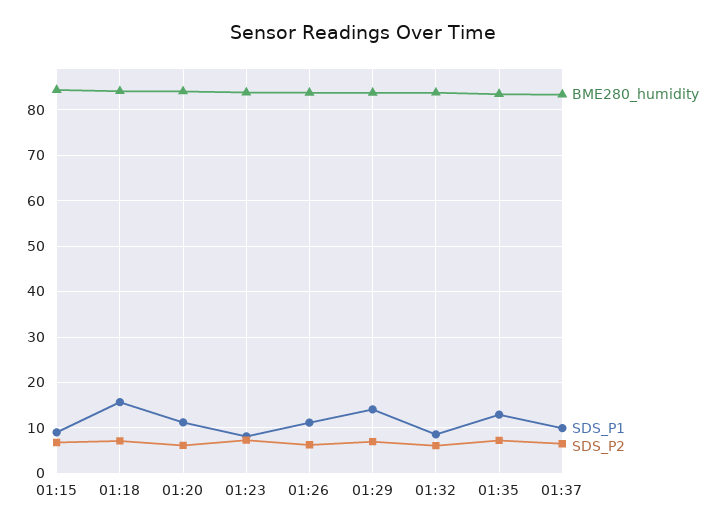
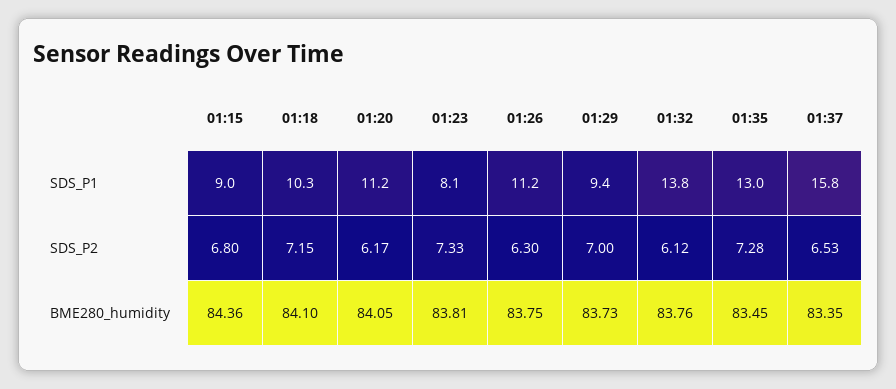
SDS_P1, 01:18: 16 -> 10.3
SDS_P1, 01:29: 14 -> 9.4
SDS_P1, 01:32: 8 -> 13.8
SDS_P1, 01:37: 10 -> 15.8

